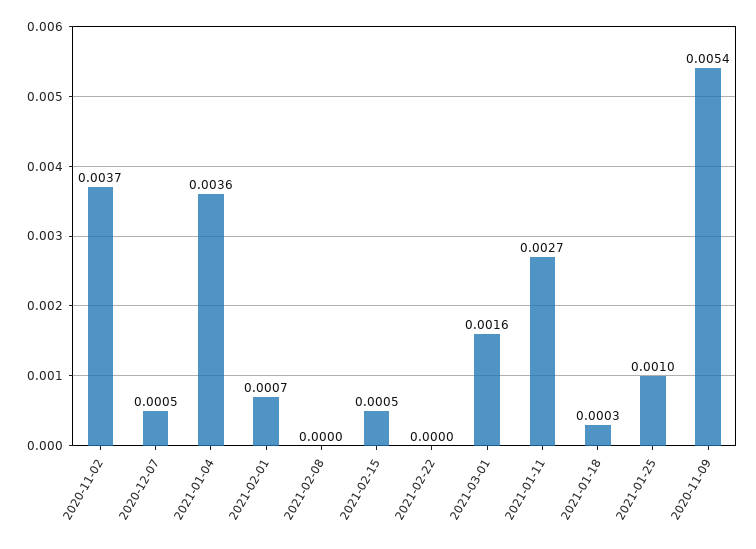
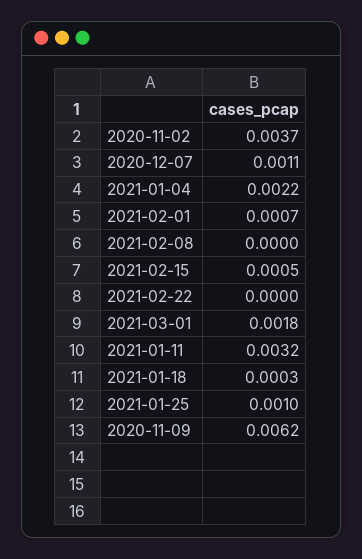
2020-12-07: 0.0005 -> 0.0011
2021-01-04: 0.0036 -> 0.0022
2021-03-01: 0.0016 -> 0.0018
2021-01-11: 0.0027 -> 0.0032
2020-11-09: 0.0054 -> 0.0062

